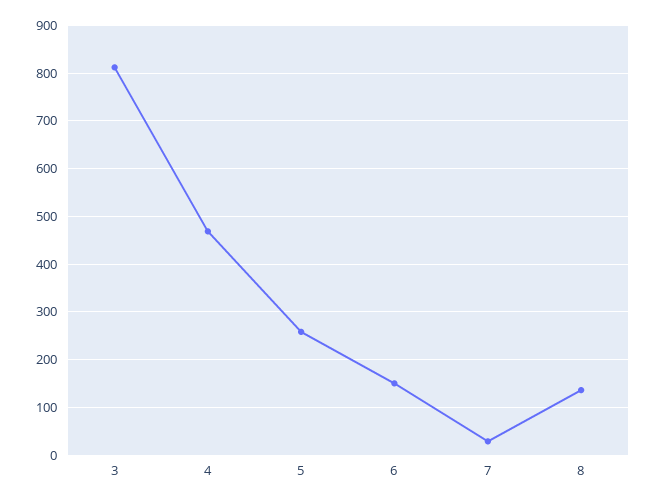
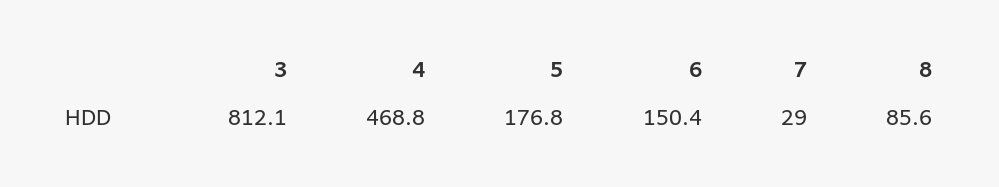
5: 260 -> 176.8
8: 140 -> 85.6

